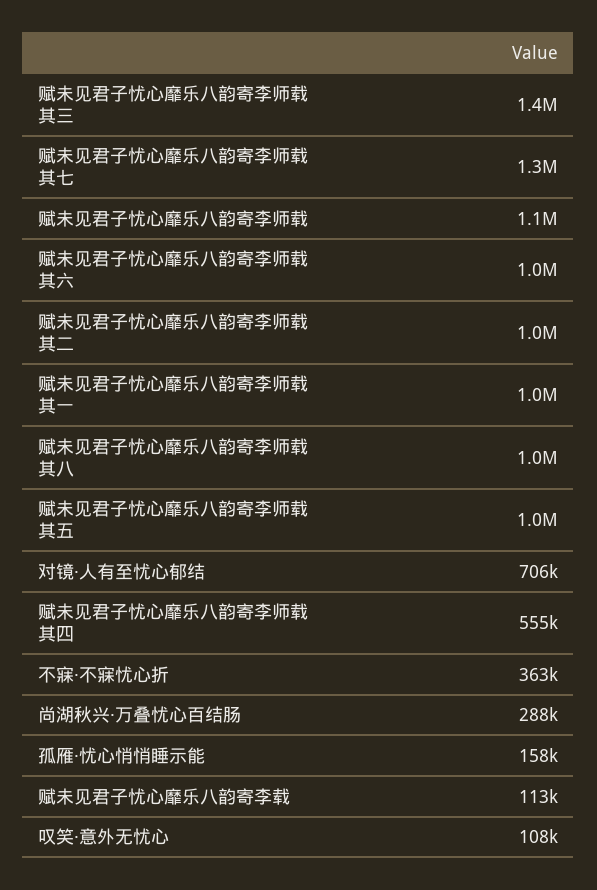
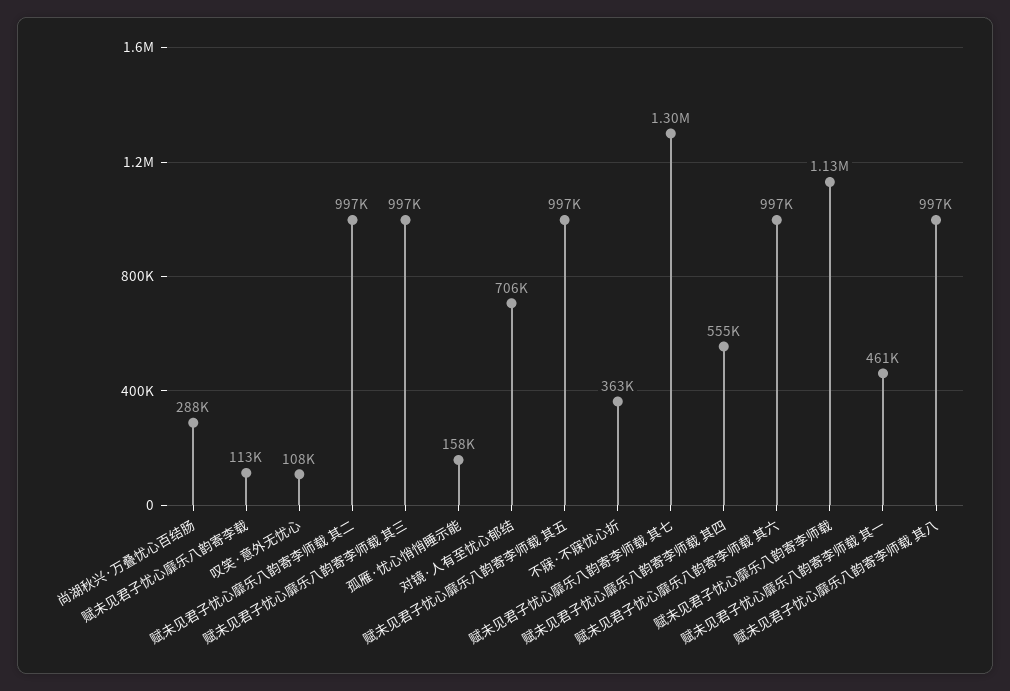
赋未见君子忧心靡乐八韵寄李师载 其三: 1400000 -> 997000
赋未见君子忧心靡乐八韵寄李师载 其一: 1000000 -> 461000

